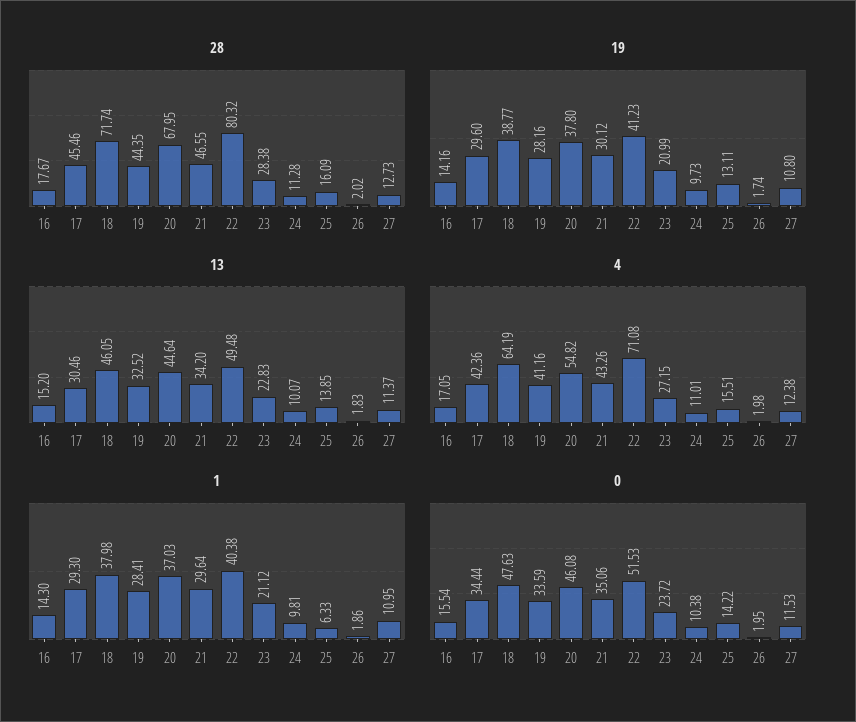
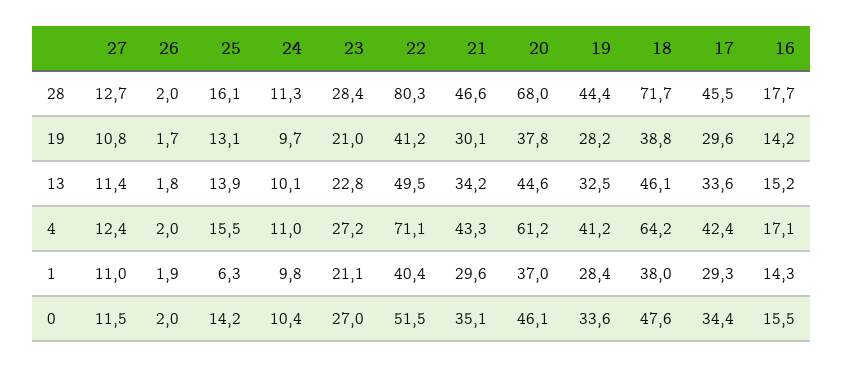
13, 17: 30.46 -> 33.6
4, 20: 54.82 -> 61.2
0, 23: 23.72 -> 27

